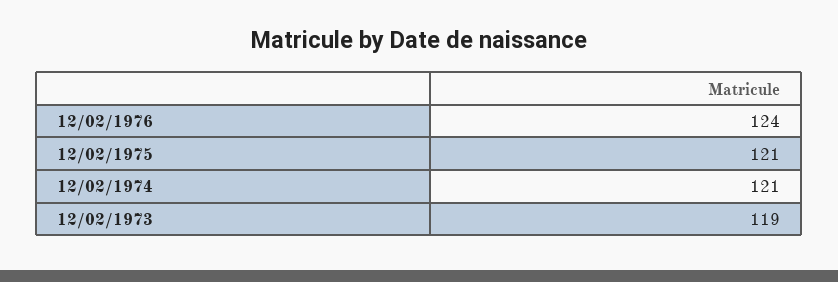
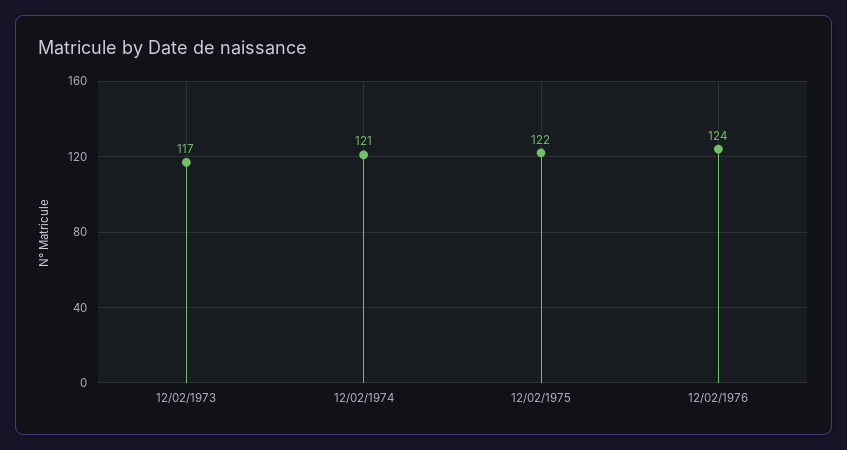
12/02/1975: 121 -> 122
12/02/1973: 119 -> 117

